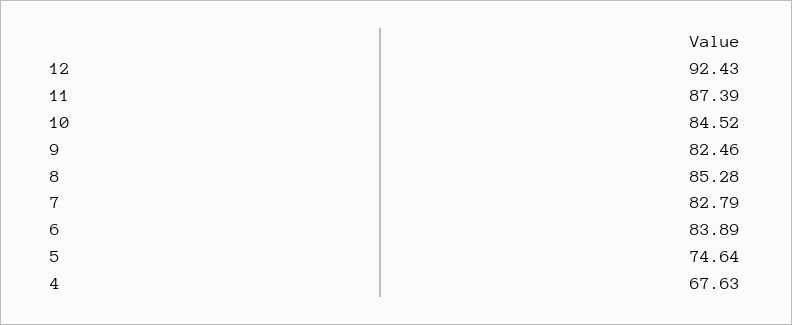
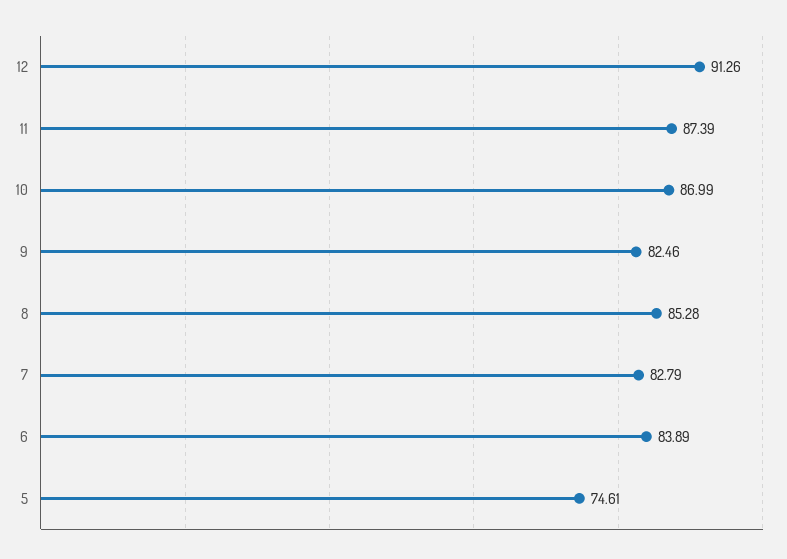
12: 92.43 -> 91.26
10: 84.52 -> 86.99
5: 74.64 -> 74.61
4: 67.63 -> none

